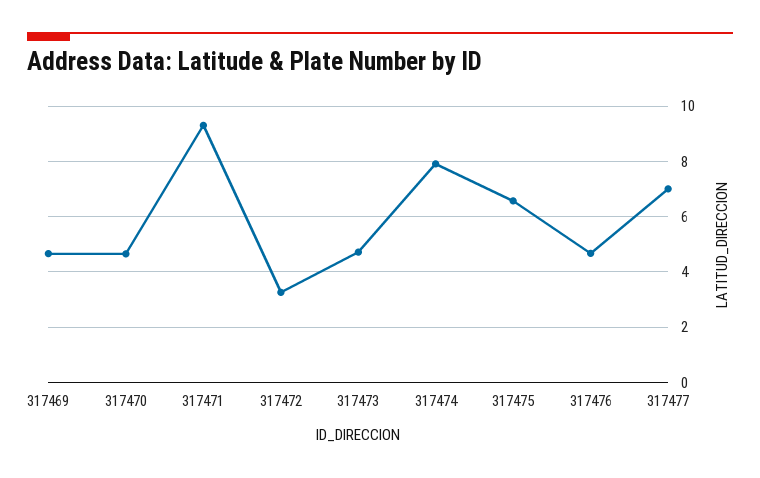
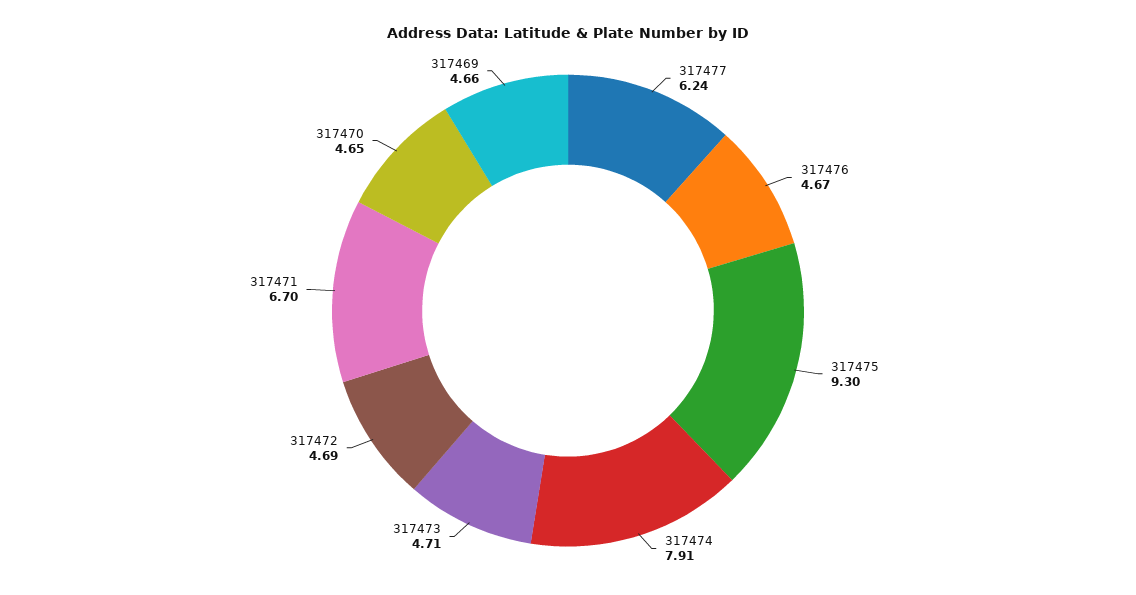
317471: 9.25 -> 6.7
317472: 3.25 -> 4.69
317475: 6.5 -> 9.3
317477: 7 -> 6.24

